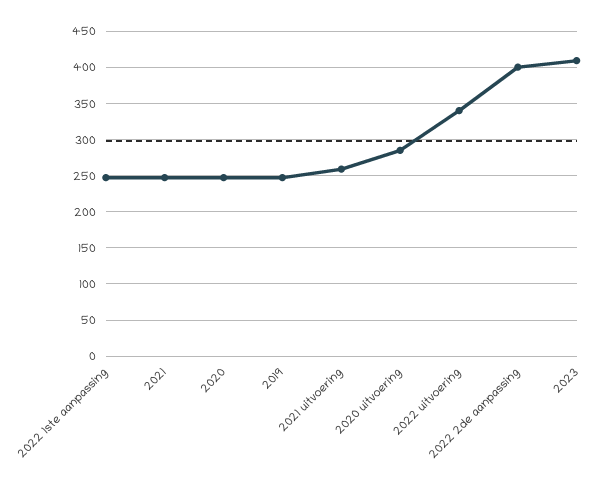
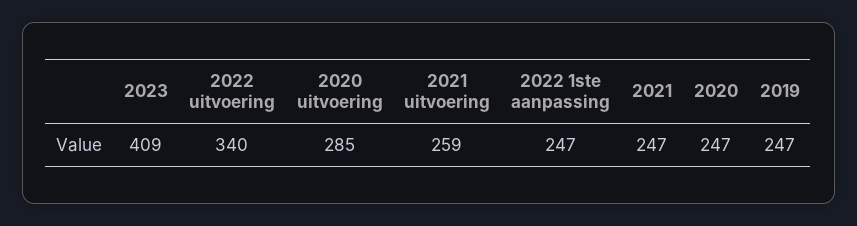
2022 2de aanpassing: 400 -> none

